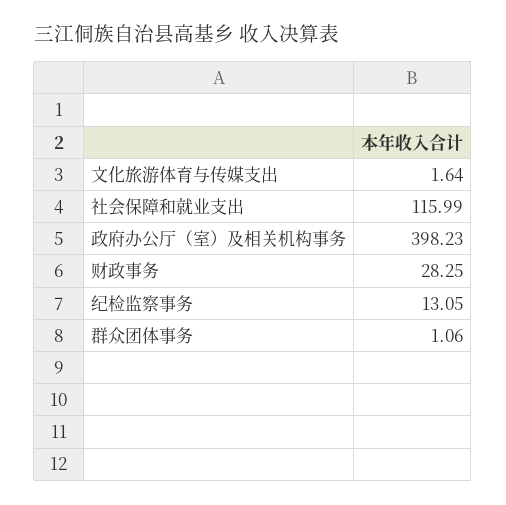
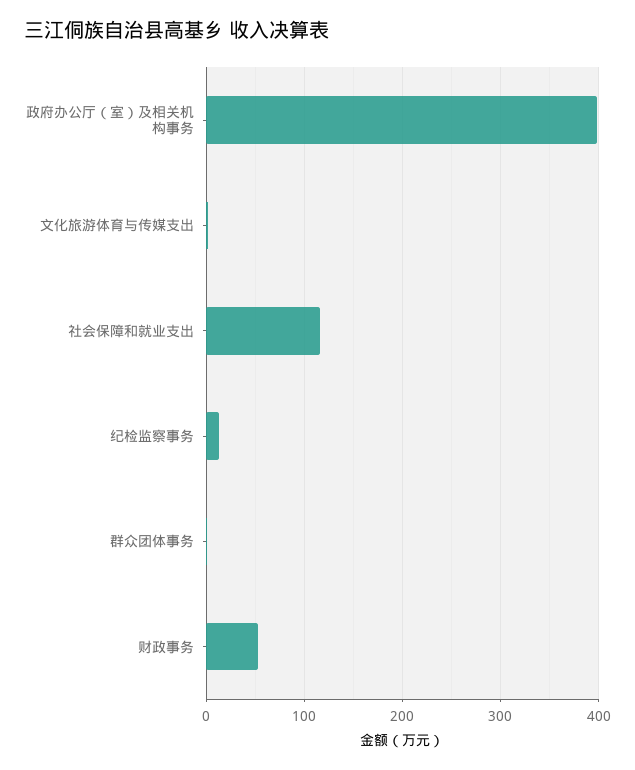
财政事务: 28.25 -> 50

